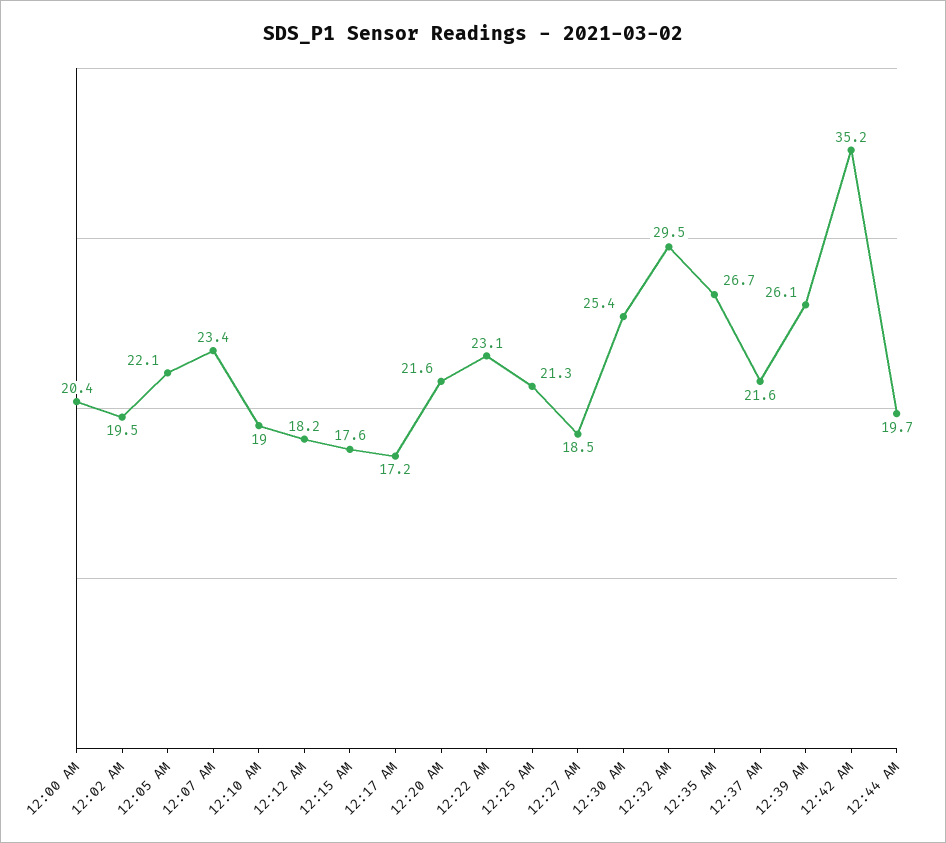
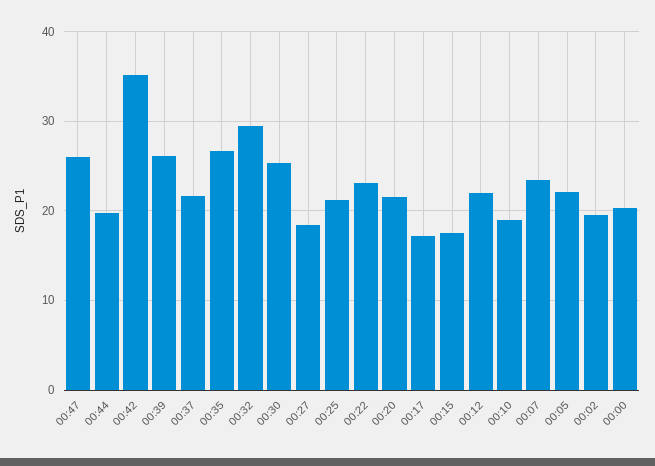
12:12 AM: 18.2 -> 22
00:47: none -> 26

